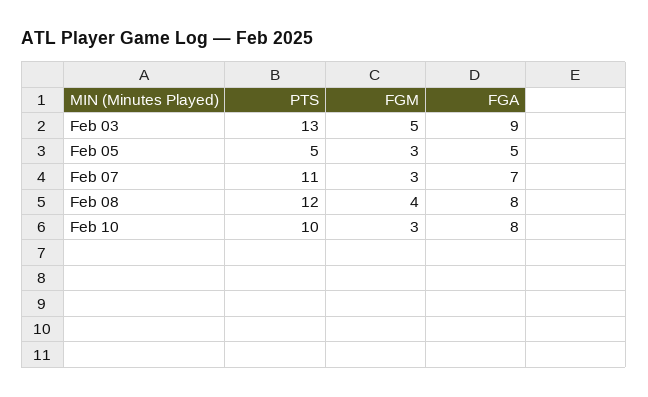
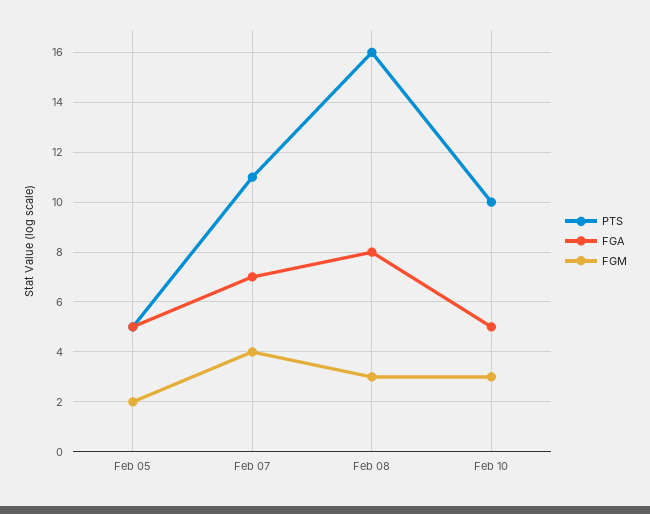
PTS, Feb 03: 13 -> none
FGM, Feb 03: 5 -> none
FGA, Feb 03: 9 -> none
FGM, Feb 05: 3 -> 2
FGM, Feb 07: 3 -> 4
PTS, Feb 08: 12 -> 16
FGM, Feb 08: 4 -> 3
FGA, Feb 10: 8 -> 5

